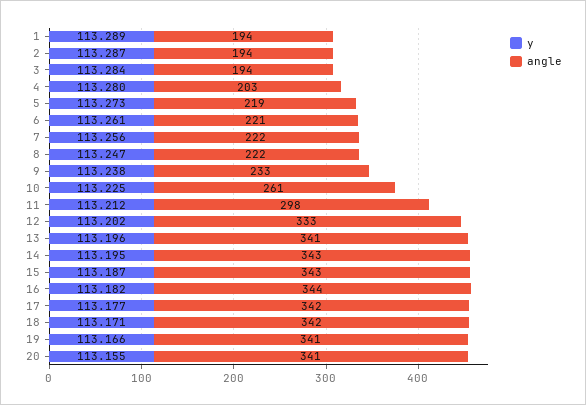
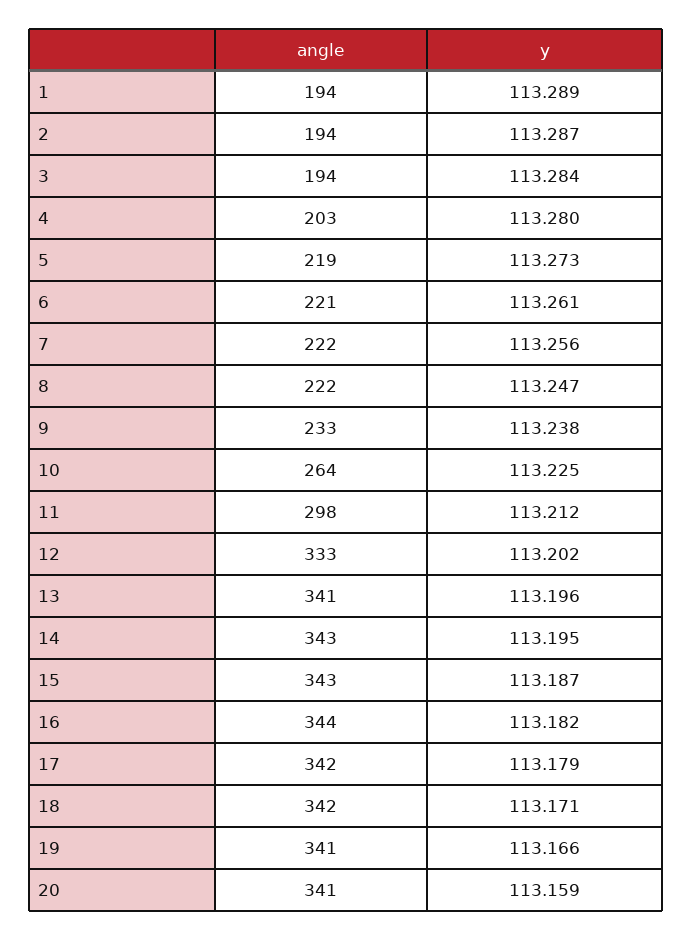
angle, 10: 261 -> 264
y, 17: 113.177 -> 113.179
y, 20: 113.155 -> 113.159

